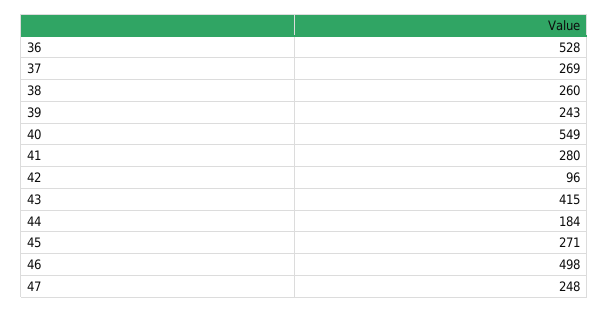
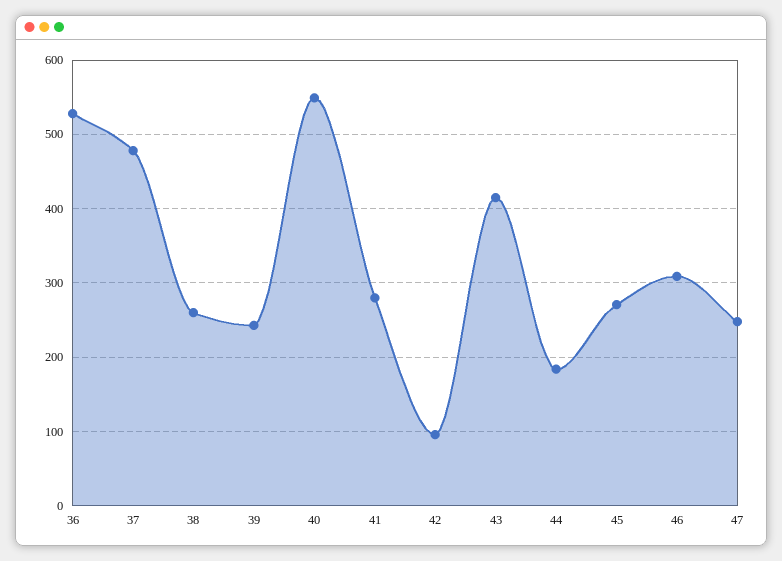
37: 269 -> 480
46: 498 -> 310

